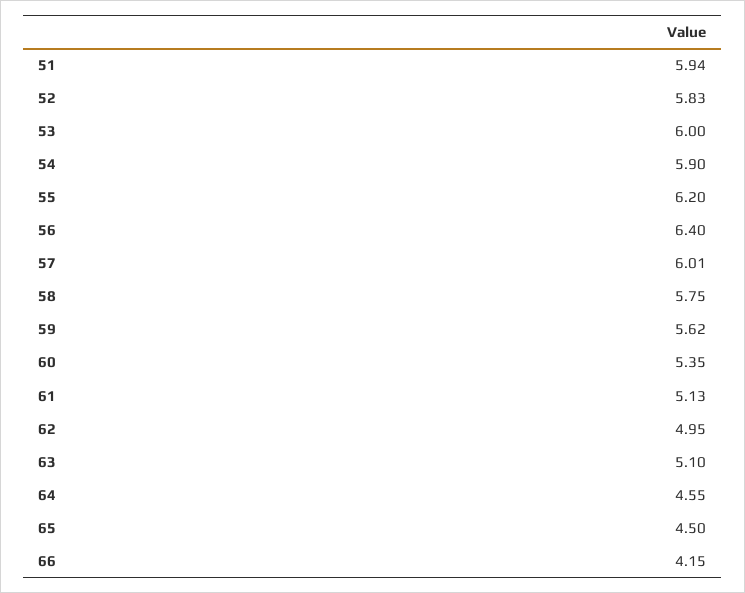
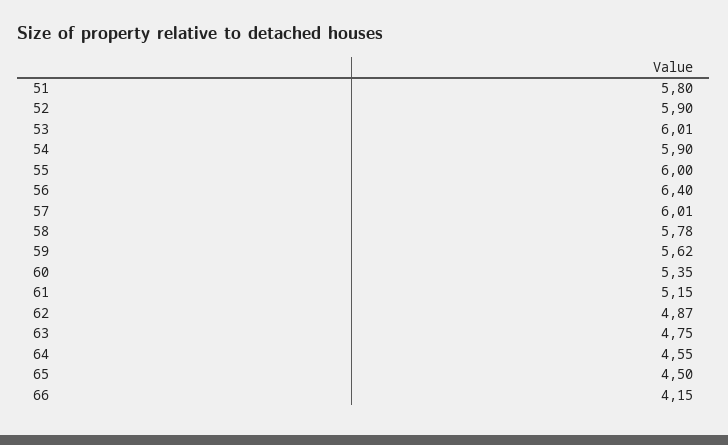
51: 5.94 -> 5.8
52: 5.83 -> 5.9
53: 6 -> 6.01
55: 6.2 -> 6
58: 5.75 -> 5.78
61: 5.13 -> 5.15
62: 4.95 -> 4.87
63: 5.1 -> 4.75

